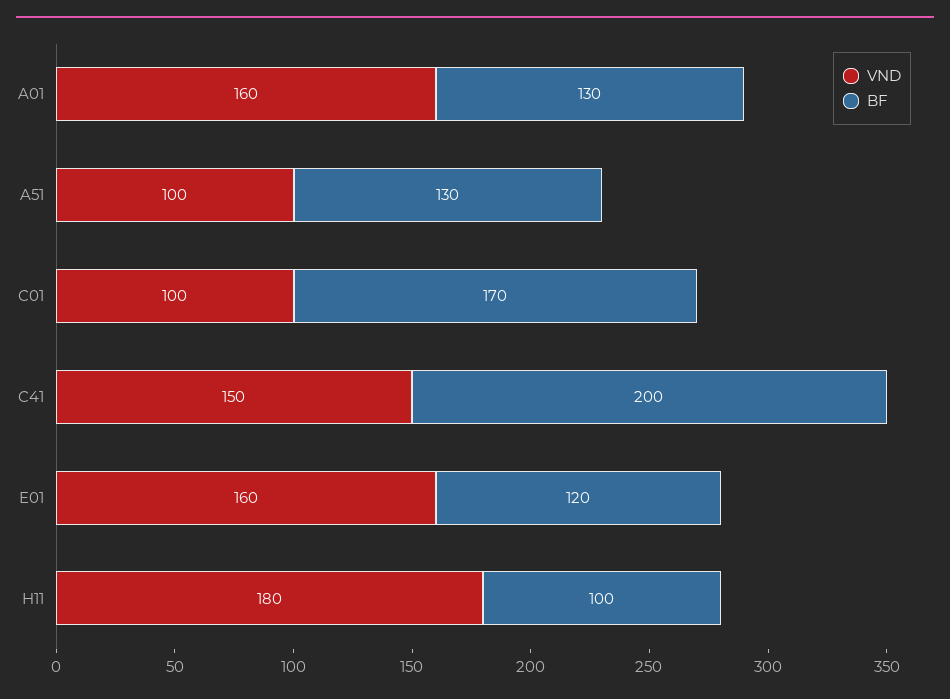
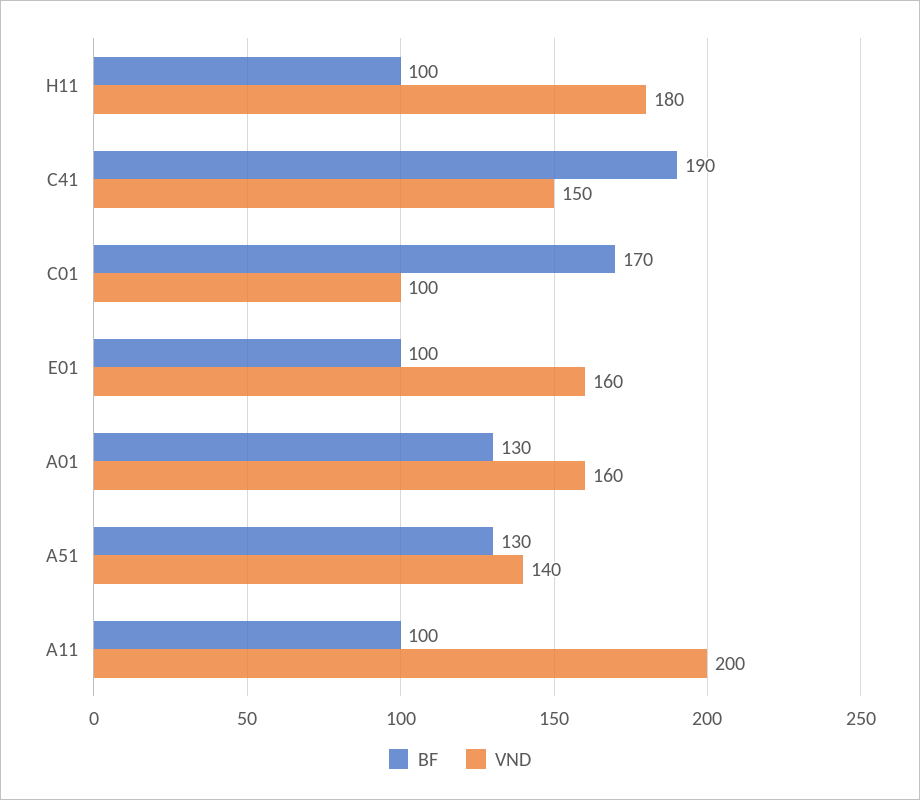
VND, A51: 100 -> 140
BF, C41: 200 -> 190
BF, E01: 120 -> 100
BF, A11: none -> 100
VND, A11: none -> 200

